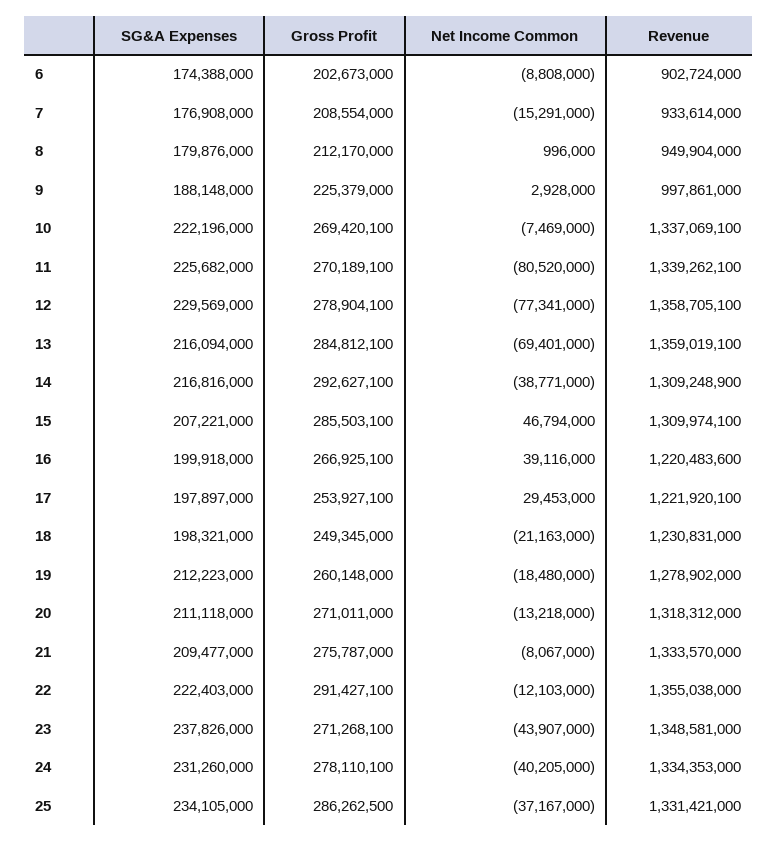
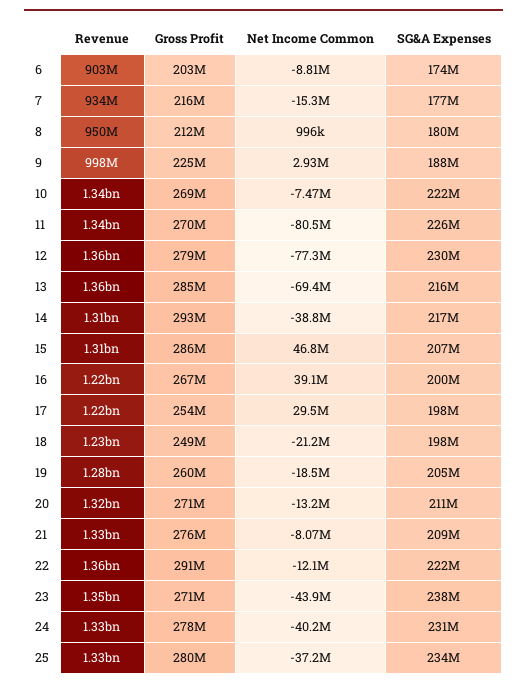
Gross Profit, 7: 208554000 -> 216000000
SG&A Expenses, 19: 212223000 -> 205000000
Gross Profit, 25: 286262500 -> 280000000

